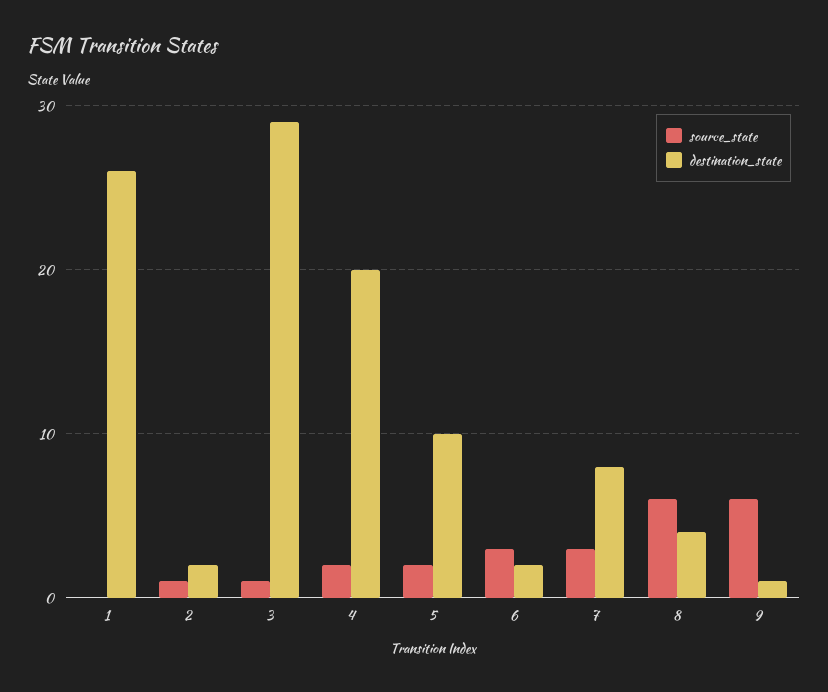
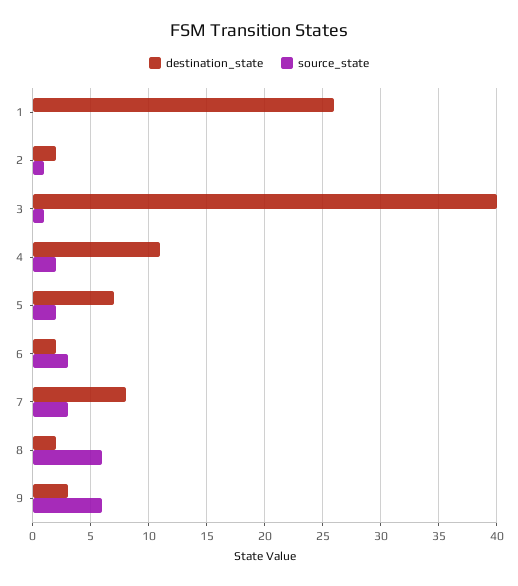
destination_state, 3: 29 -> 40
destination_state, 4: 20 -> 11
destination_state, 5: 10 -> 7
destination_state, 8: 4 -> 2
destination_state, 9: 1 -> 3

